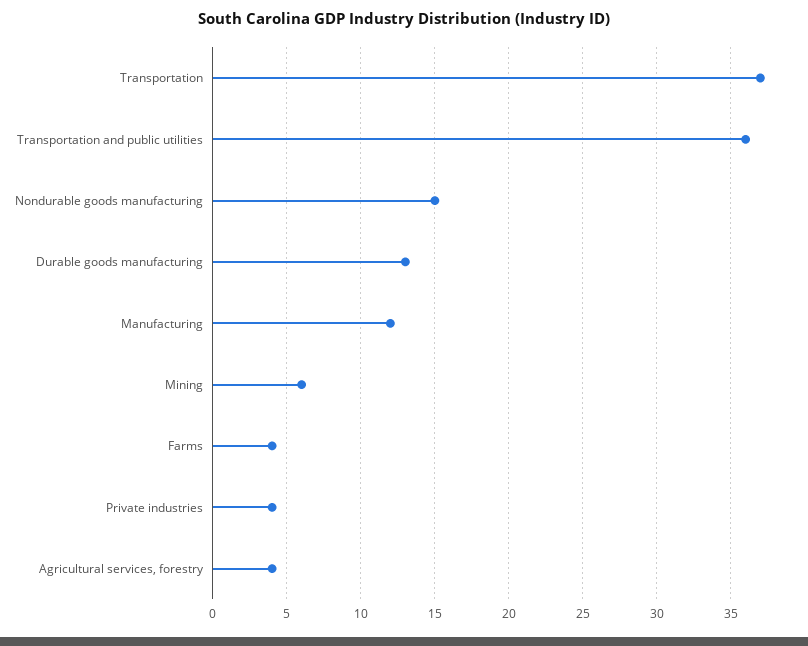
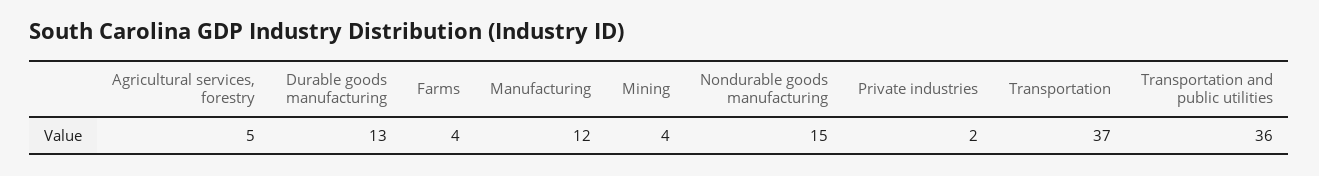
Mining: 6 -> 4
Private industries: 4 -> 2
Agricultural services, forestry: 4 -> 5

